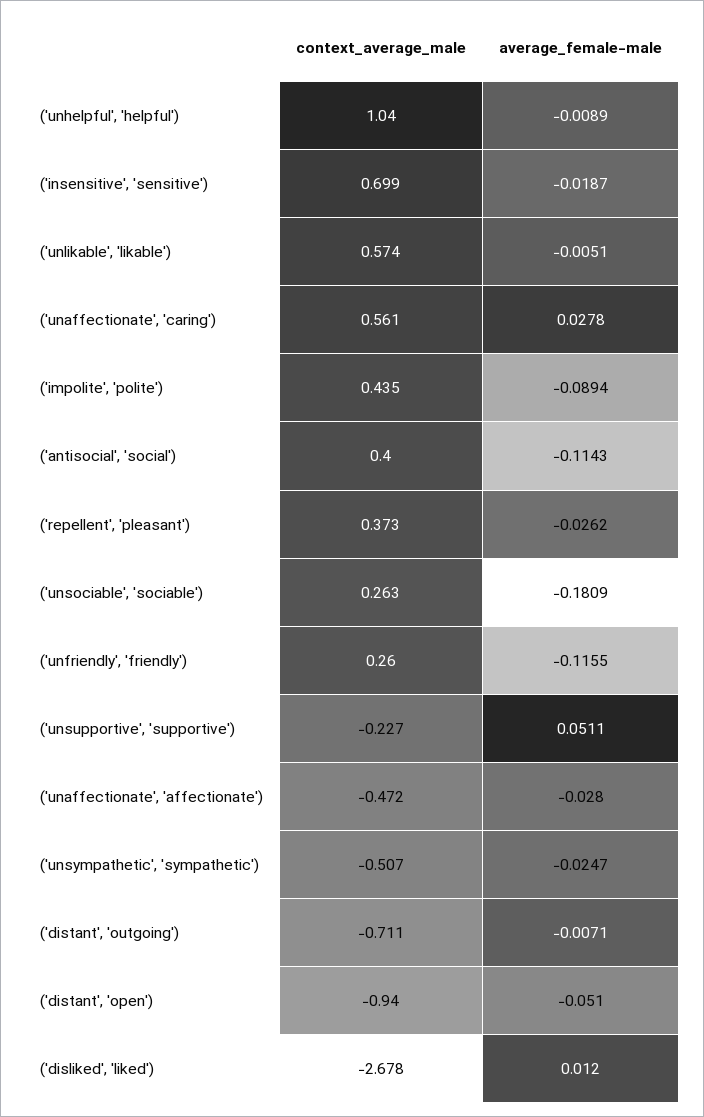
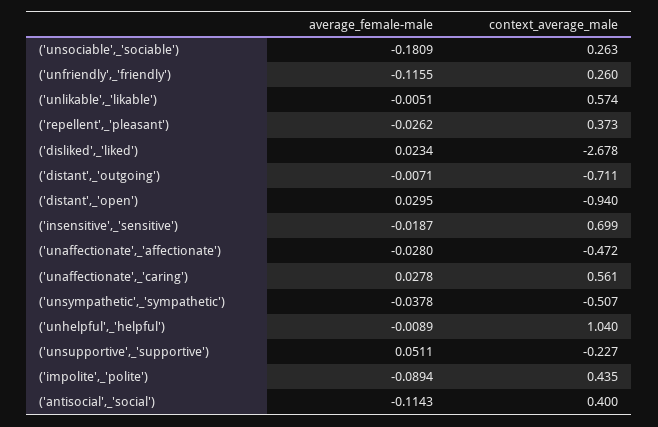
average_female-male, ('unsympathetic', 'sympathetic'): -0.0247 -> -0.0378
average_female-male, ('distant', 'open'): -0.051 -> 0.0295
average_female-male, ('disliked', 'liked'): 0.012 -> 0.0234

